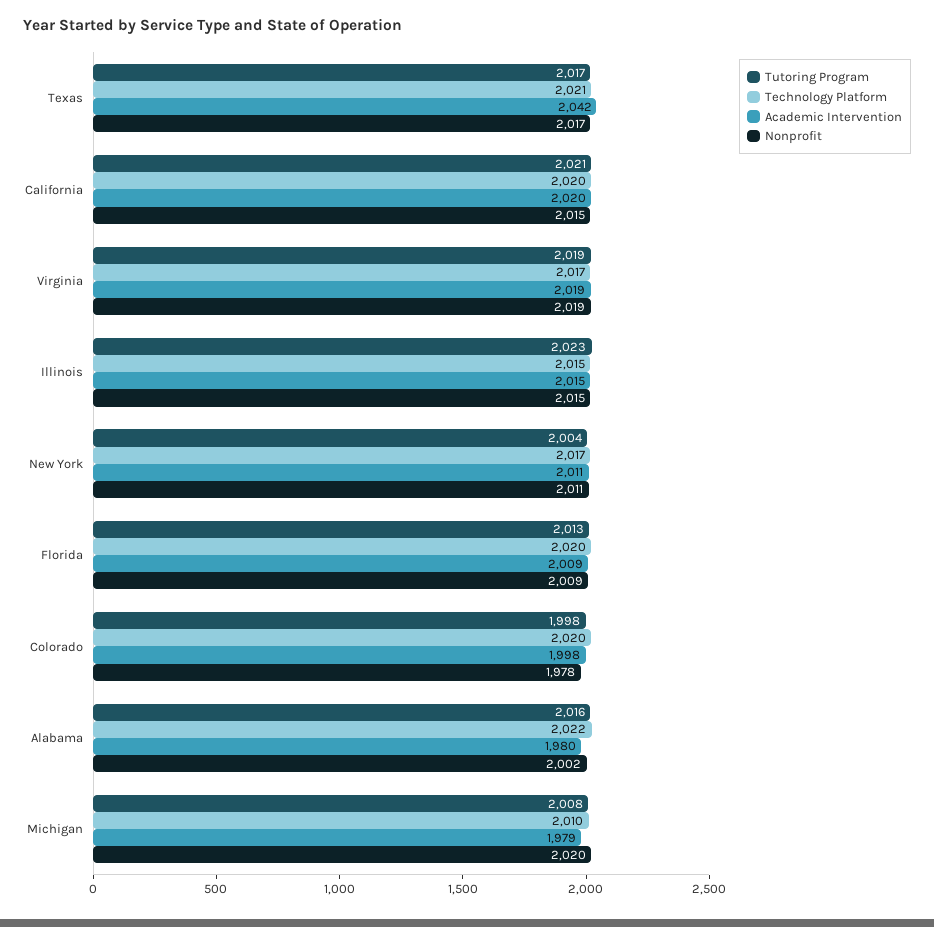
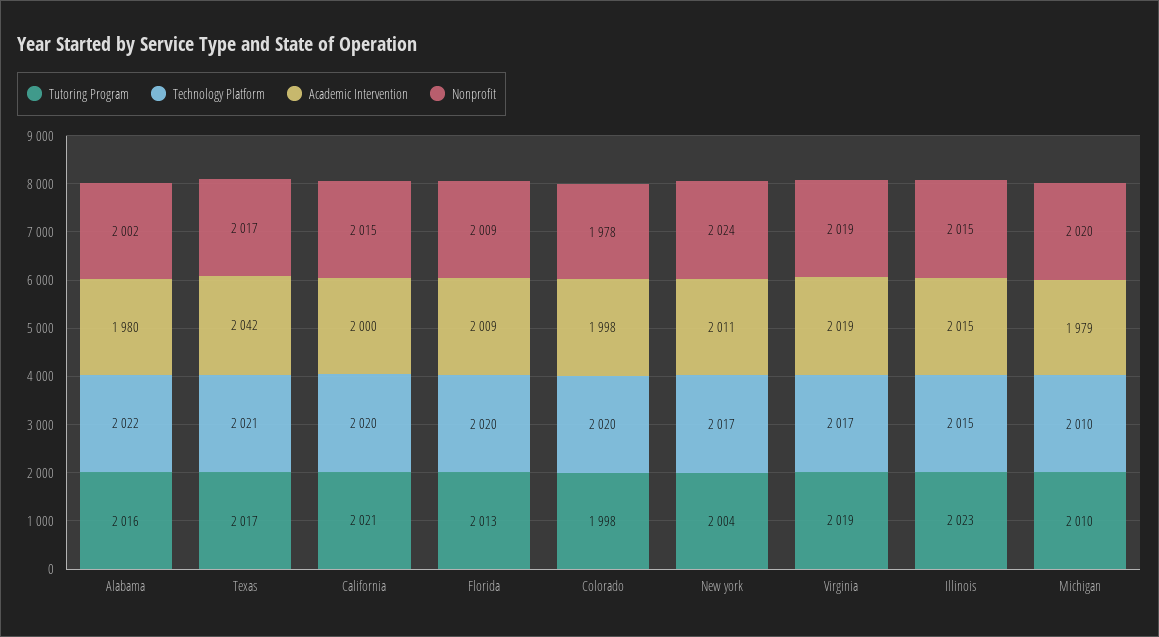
Academic Intervention, California: 2020 -> 2000
Nonprofit, New York: 2011 -> 2024
Tutoring Program, Michigan: 2008 -> 2010

